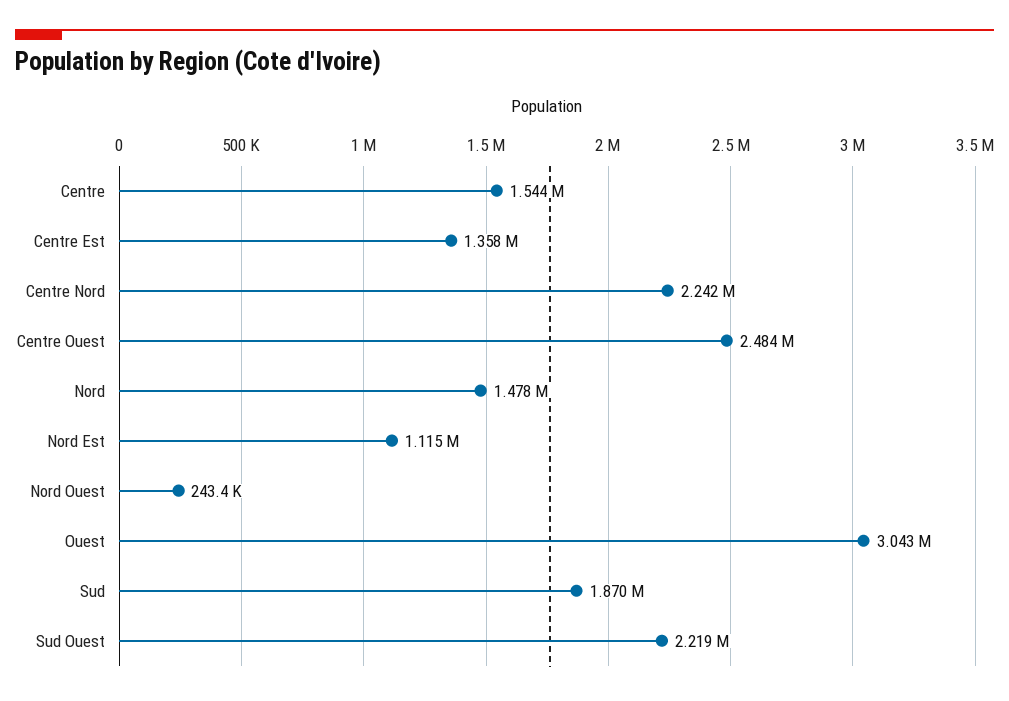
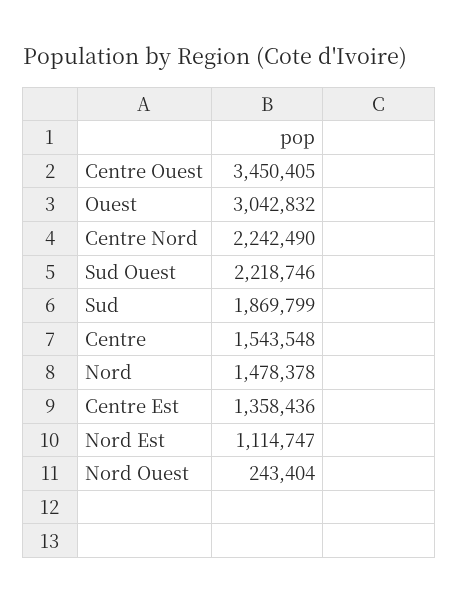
Centre Ouest: 2484000 -> 3450405

